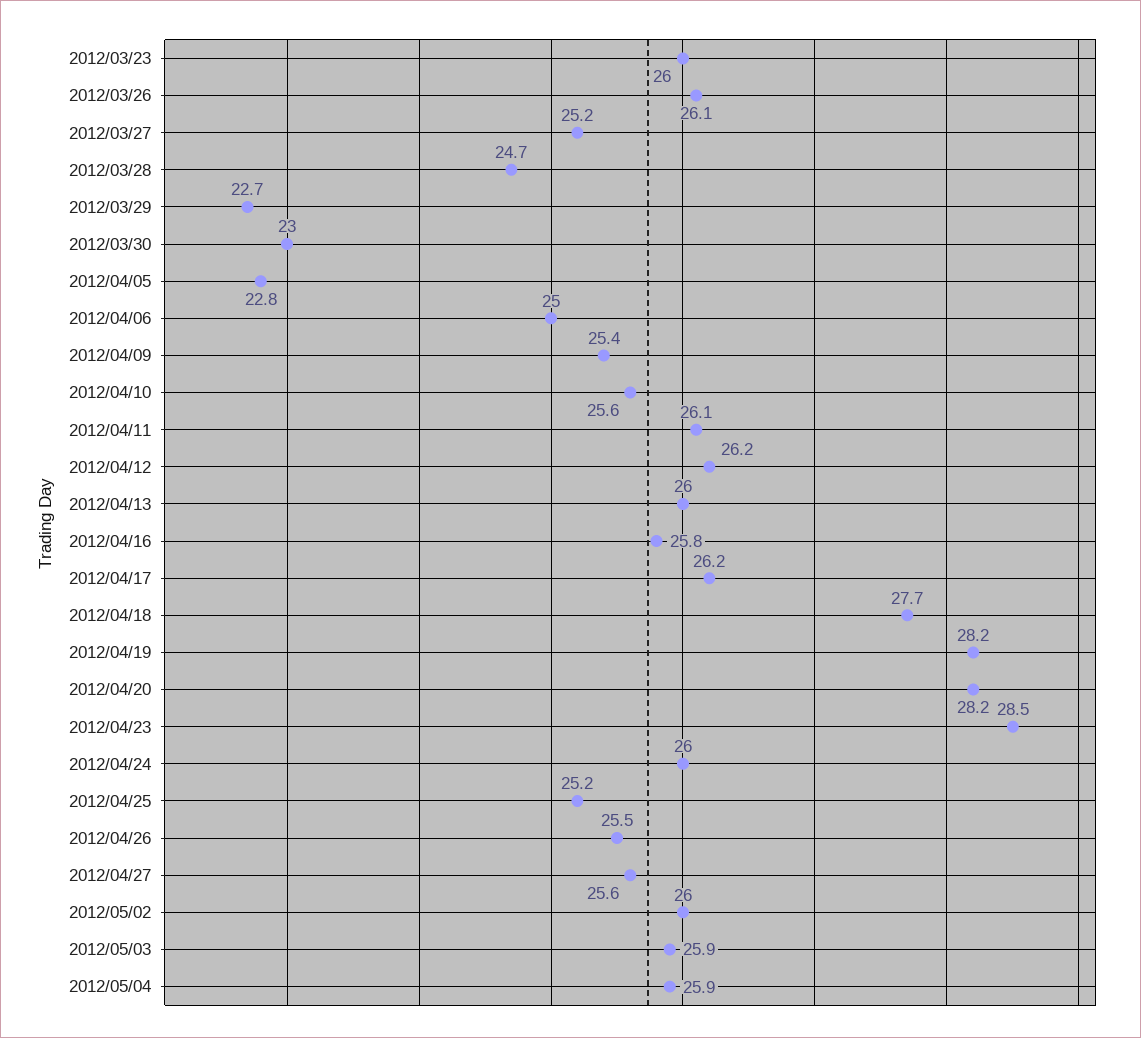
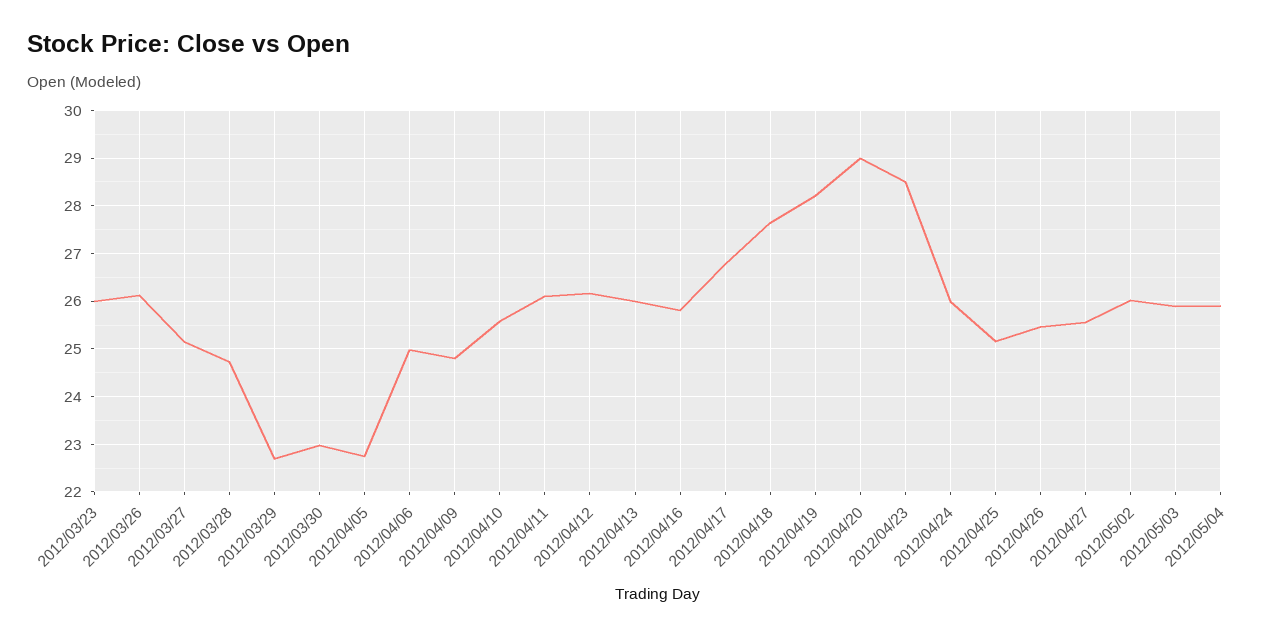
2012/04/09: 25.4 -> 24.8
2012/04/17: 26.2 -> 26.8
2012/04/20: 28.2 -> 29

